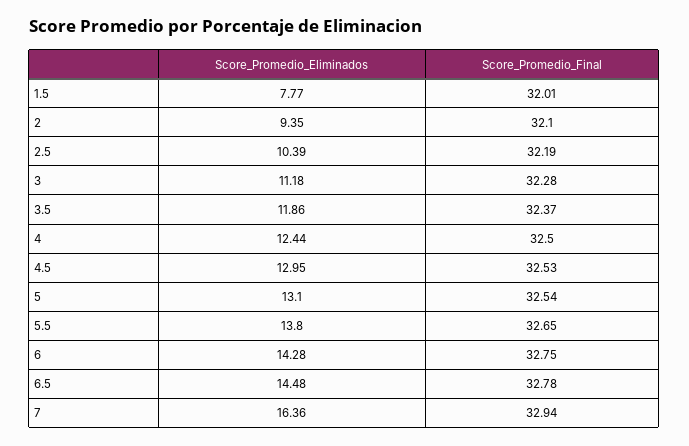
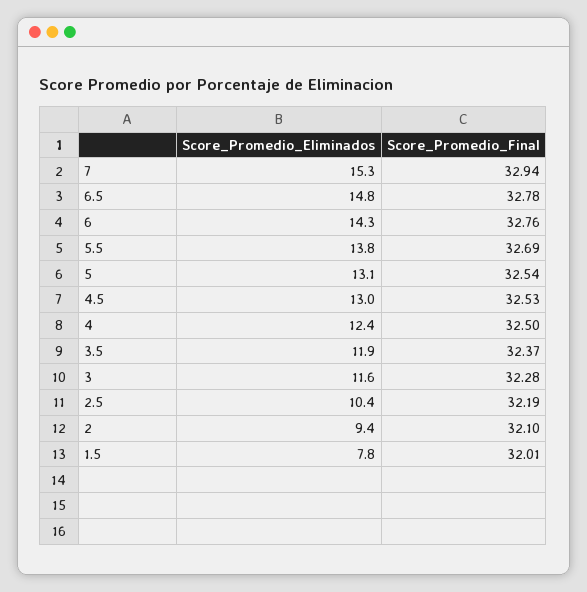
Score_Promedio_Eliminados, 3: 11.18 -> 11.6
Score_Promedio_Final, 5.5: 32.65 -> 32.69
Score_Promedio_Final, 6: 32.75 -> 32.76
Score_Promedio_Eliminados, 6.5: 14.48 -> 14.8
Score_Promedio_Eliminados, 7: 16.36 -> 15.3

